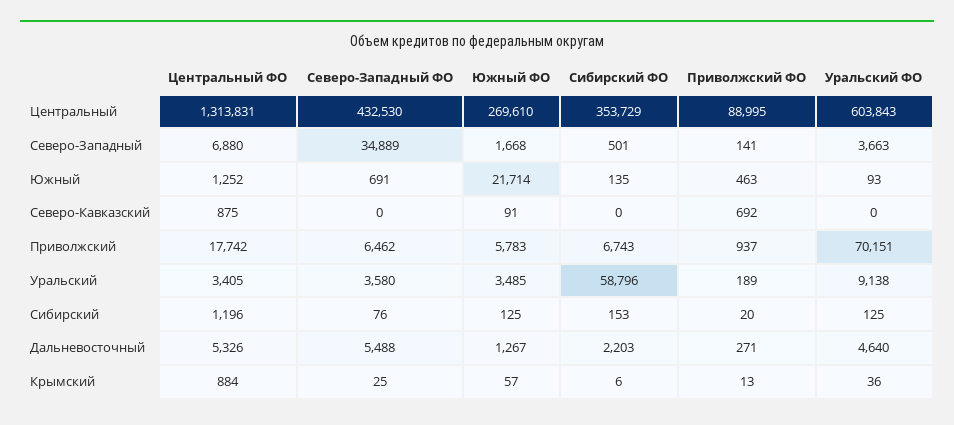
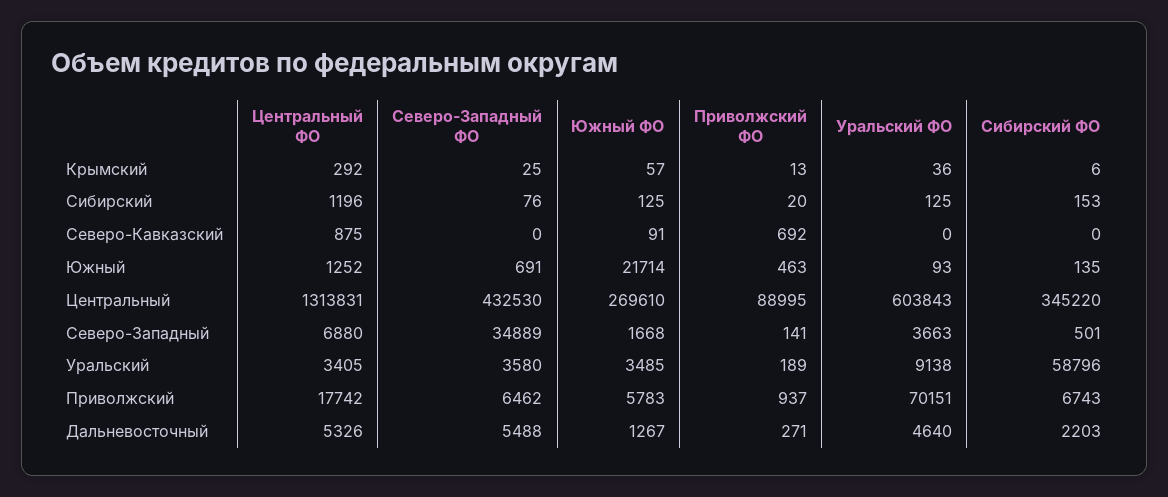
Сибирский ФО, Центральный: 353729 -> 345220
Центральный ФО, Крымский: 884 -> 292

